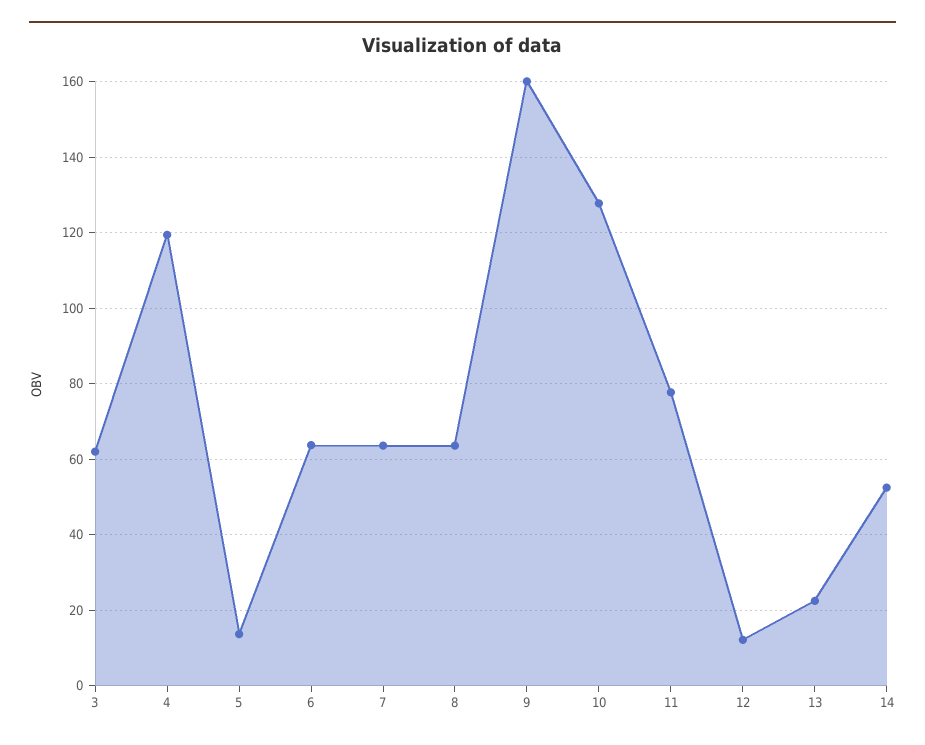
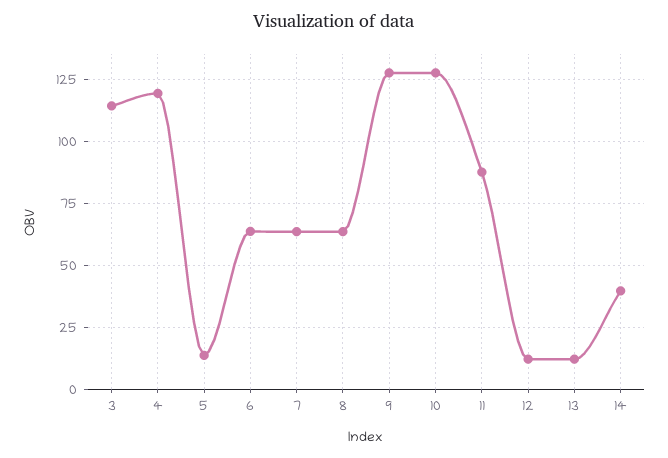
3: 62 -> 115
9: 160 -> 127.5
11: 78 -> 87.5
13: 22 -> 12.5
14: 52 -> 40

